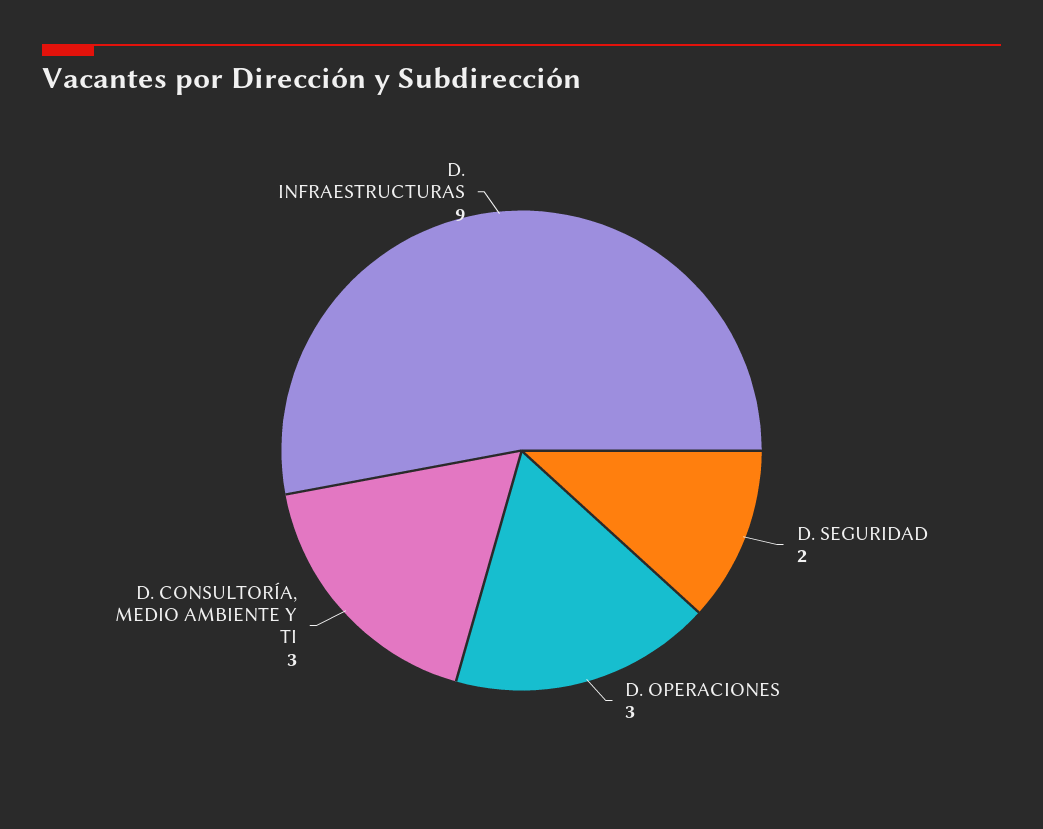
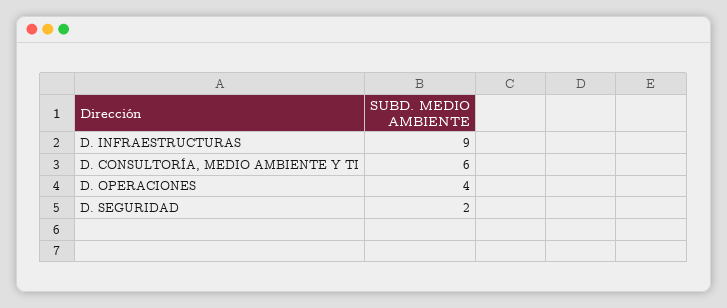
D. OPERACIONES: 3 -> 4
D. CONSULTORÍA, MEDIO AMBIENTE Y TI: 3 -> 6

